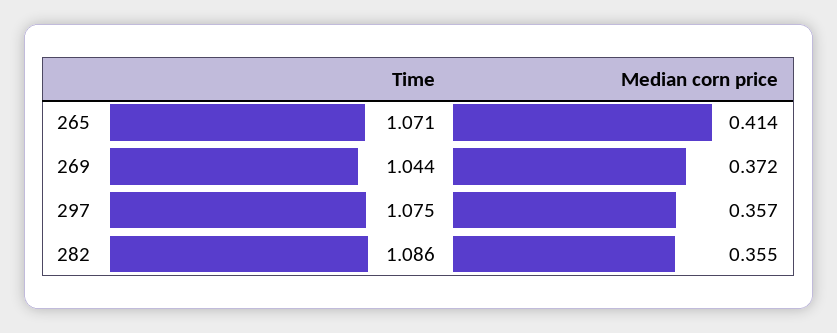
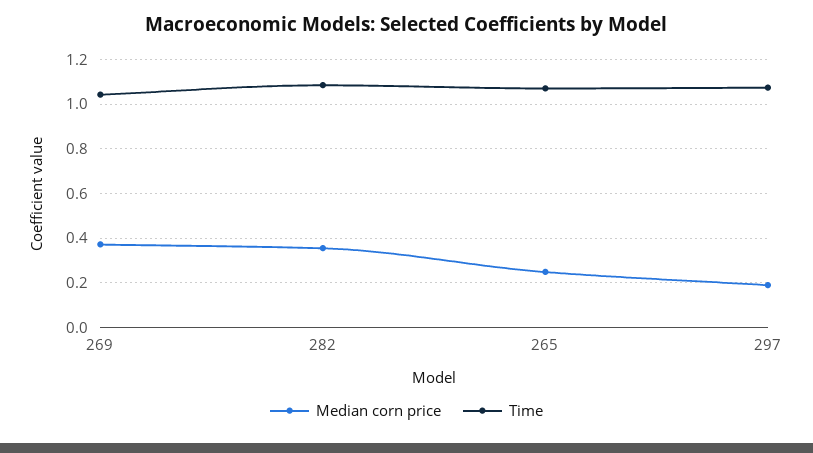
Median corn price, 265: 0.414 -> 0.25
Median corn price, 297: 0.357 -> 0.2

